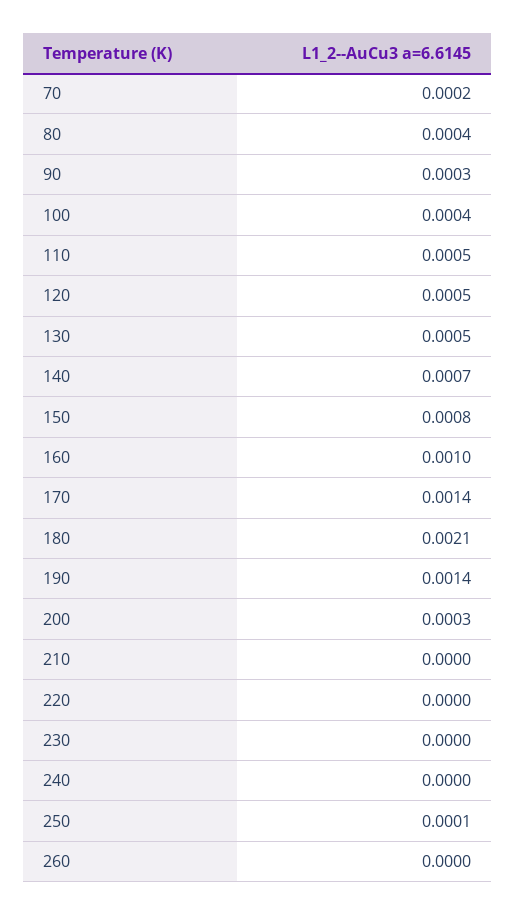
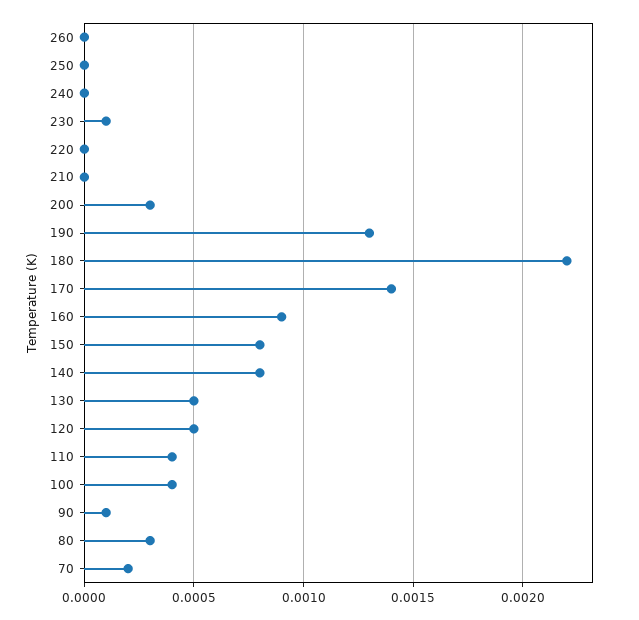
80: 0.0004 -> 0.0003
90: 0.0003 -> 0.0001
110: 0.0005 -> 0.0004
140: 0.0007 -> 0.0008
160: 0.001 -> 0.0009
180: 0.0021 -> 0.0022
190: 0.0014 -> 0.0013
230: 0 -> 0.0001
250: 0.0001 -> 0

